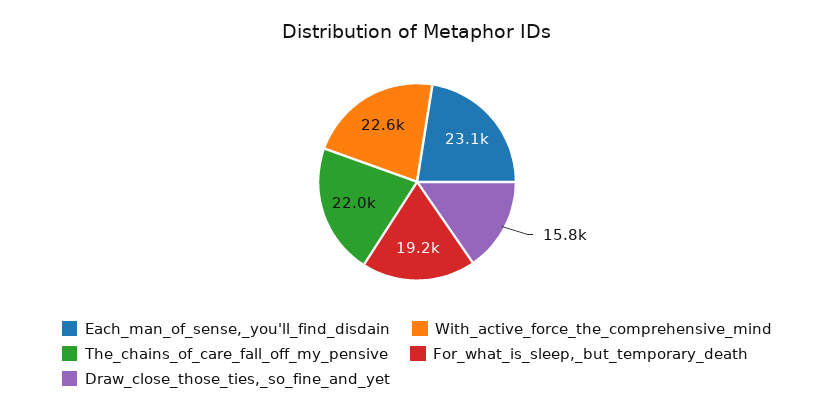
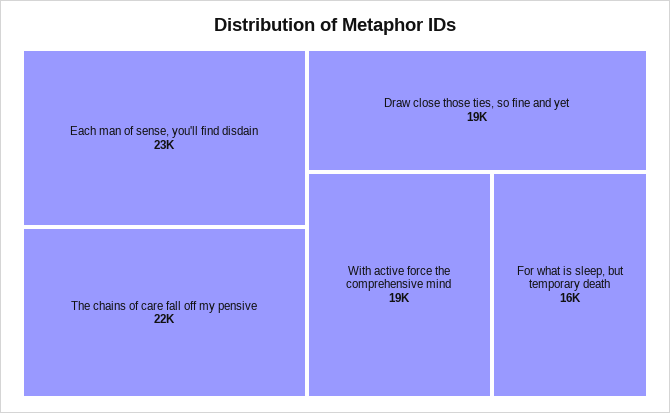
With_active_force_the_comprehensive_mind: 22600 -> 19000
For_what_is_sleep,_but_temporary_death: 19200 -> 16000
Draw_close_those_ties,_so_fine_and_yet: 15800 -> 19000

